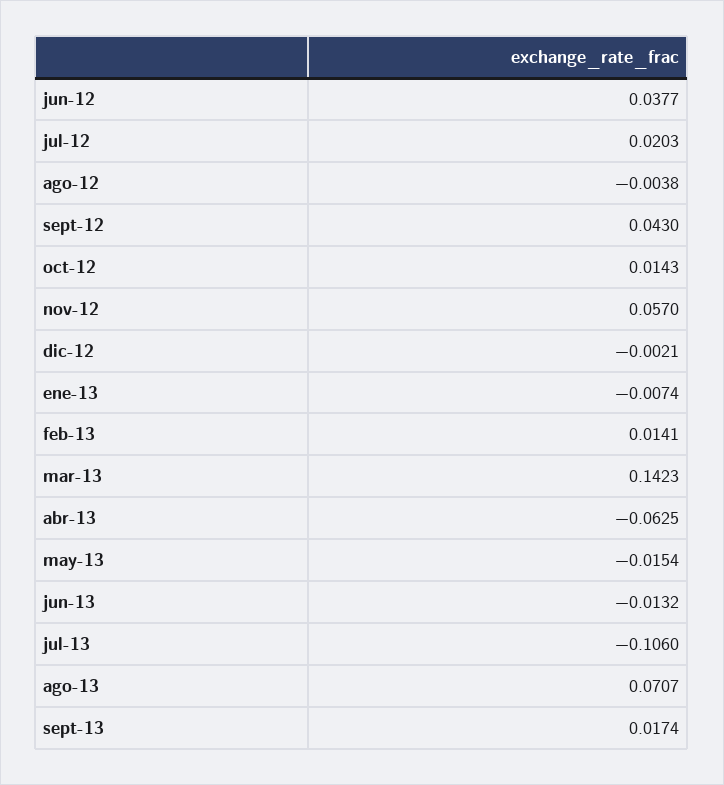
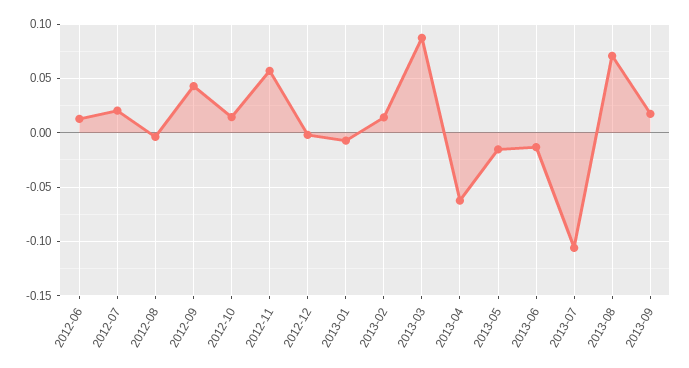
jun-12: 0.0377 -> 0.01
mar-13: 0.1423 -> 0.09

